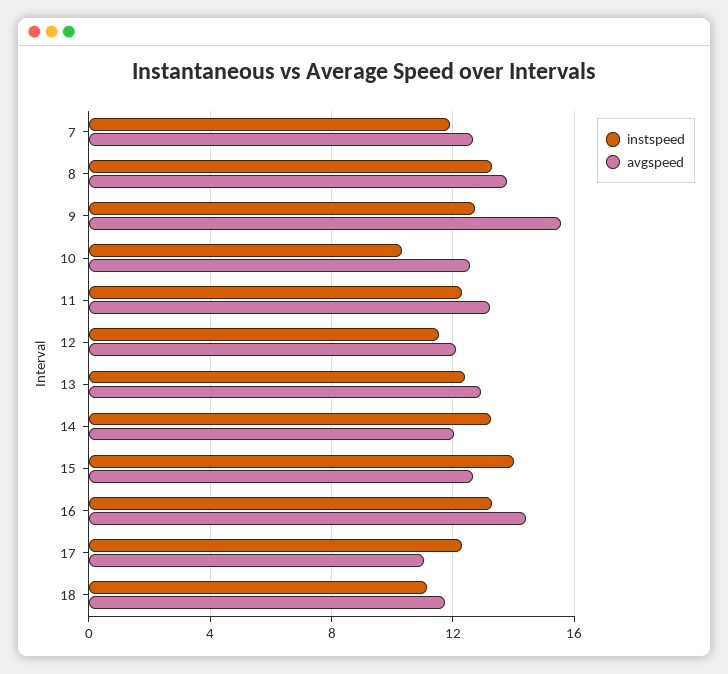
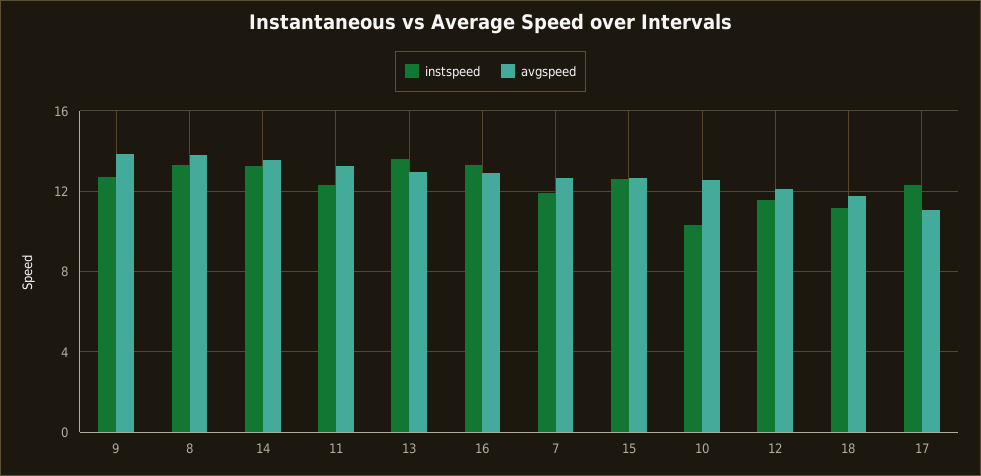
avgspeed, 9: 15.5 -> 14
instspeed, 13: 12.5 -> 13.5
avgspeed, 14: 12 -> 13.5
instspeed, 15: 14 -> 12.5
avgspeed, 16: 14.5 -> 13

